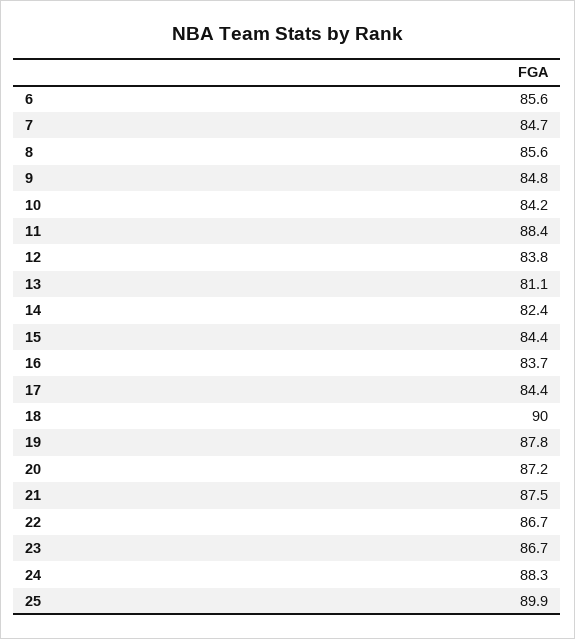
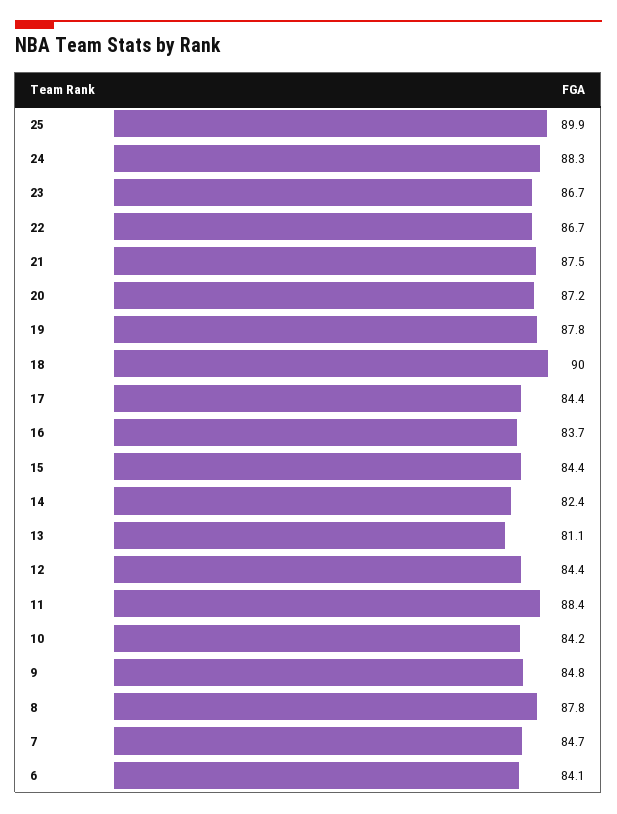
6: 85.6 -> 84.1
8: 85.6 -> 87.8
12: 83.8 -> 84.4

